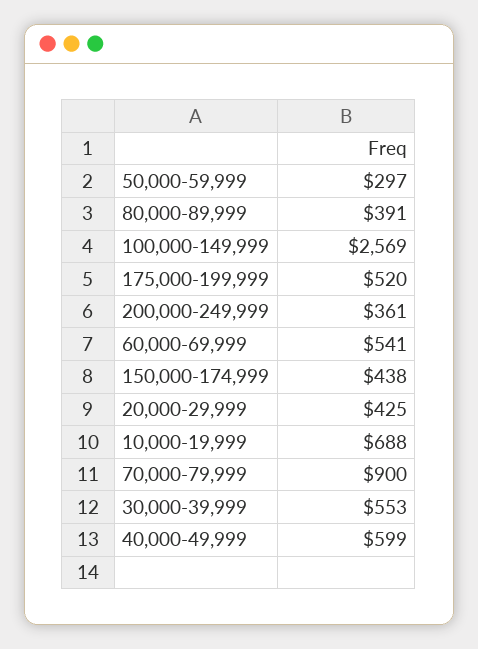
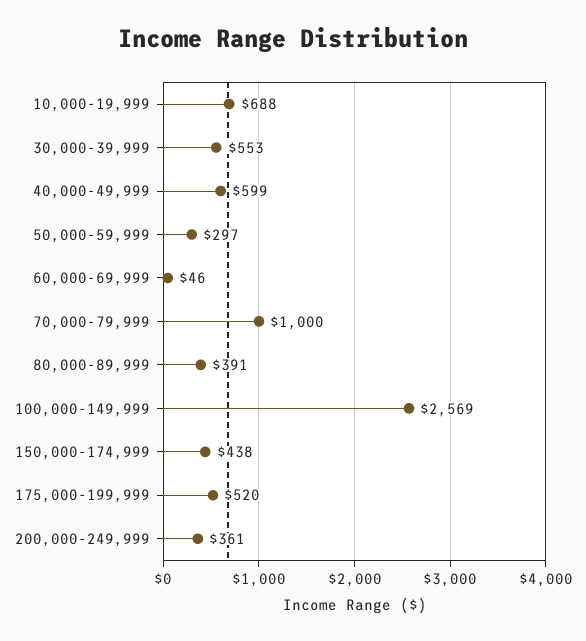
60,000-69,999: 541 -> 46
20,000-29,999: 425 -> none
70,000-79,999: 900 -> 1000

